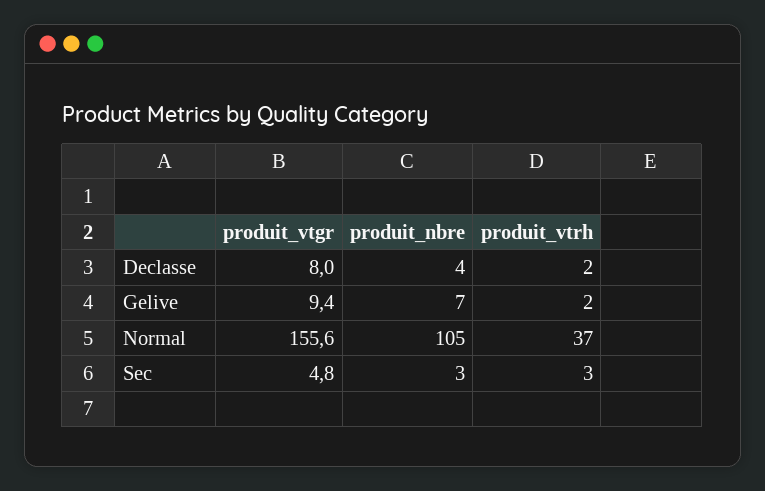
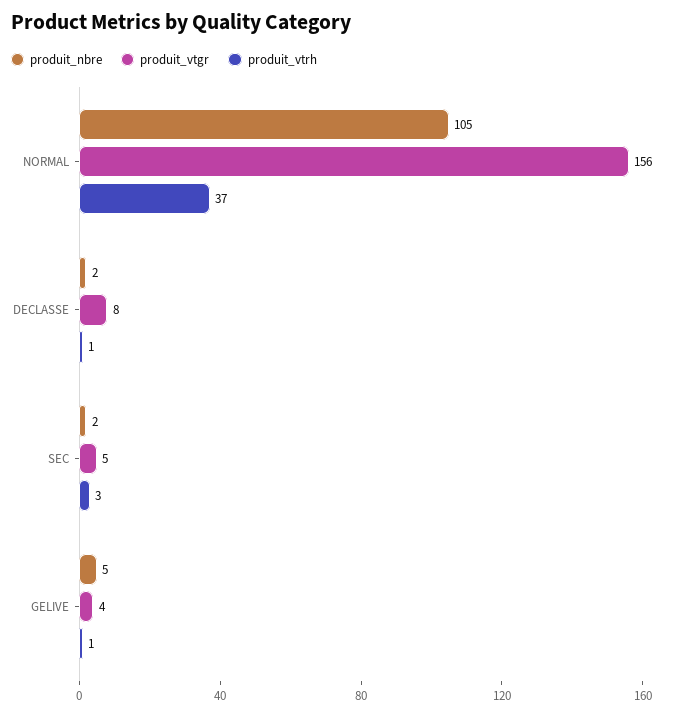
produit_nbre, Declasse: 4 -> 2
produit_vtrh, Declasse: 2 -> 1
produit_vtgr, Gelive: 9.4 -> 4
produit_nbre, Gelive: 7 -> 5
produit_vtrh, Gelive: 2 -> 1
produit_nbre, Sec: 3 -> 2

